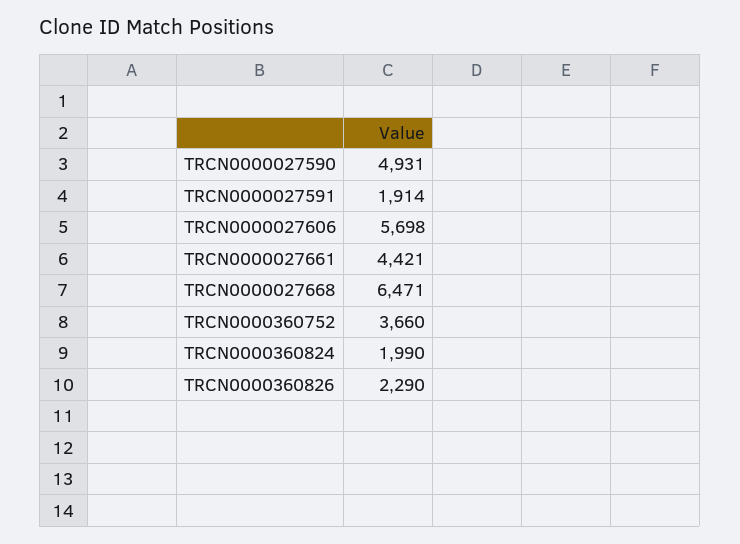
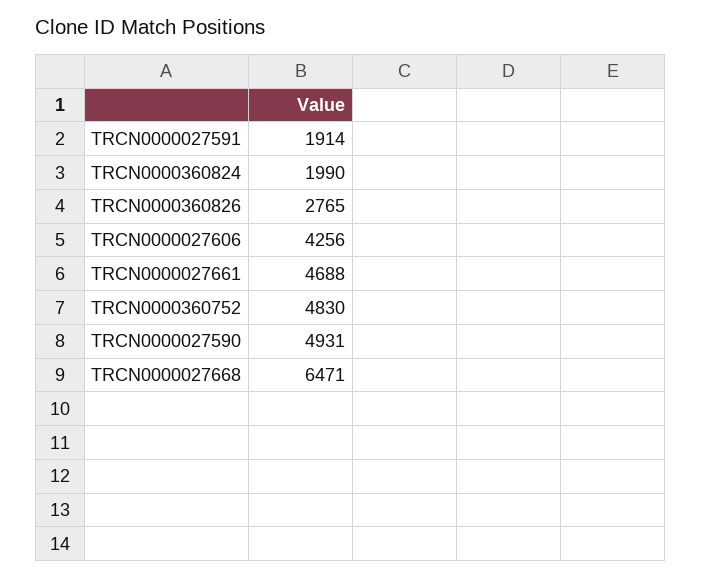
TRCN0000027606: 5698 -> 4256
TRCN0000027661: 4421 -> 4688
TRCN0000360752: 3660 -> 4830
TRCN0000360826: 2290 -> 2765

